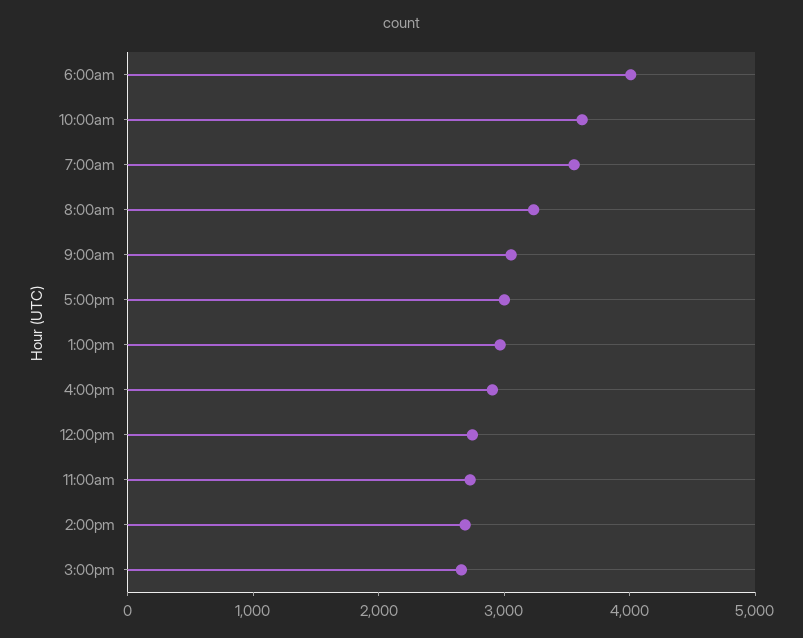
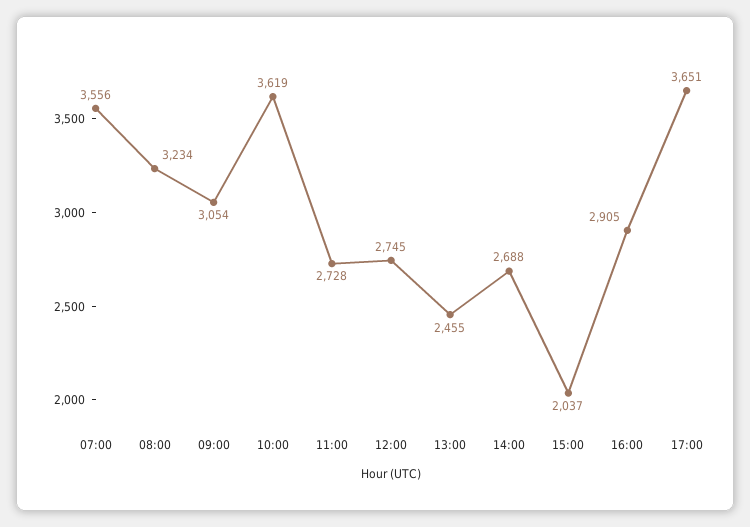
6:00am: 4000 -> none
5:00pm: 3000 -> 3651
1:00pm: 3000 -> 2455
3:00pm: 2600 -> 2037

